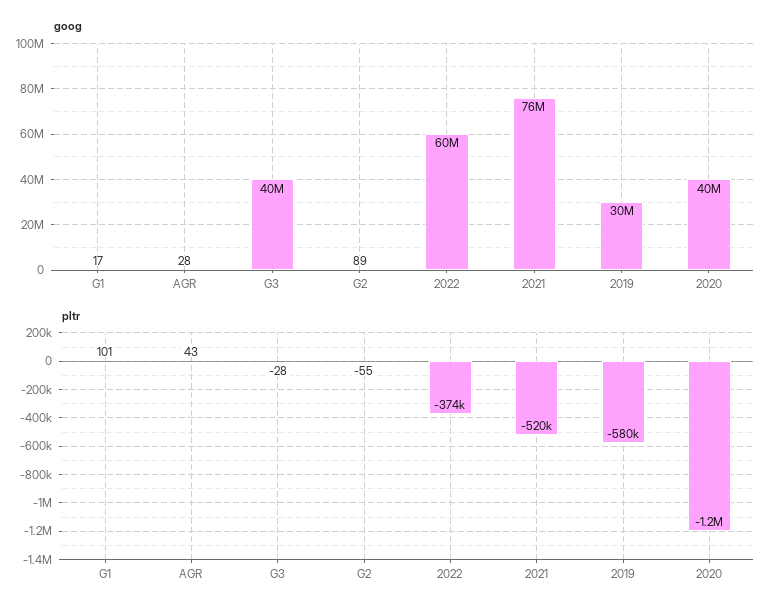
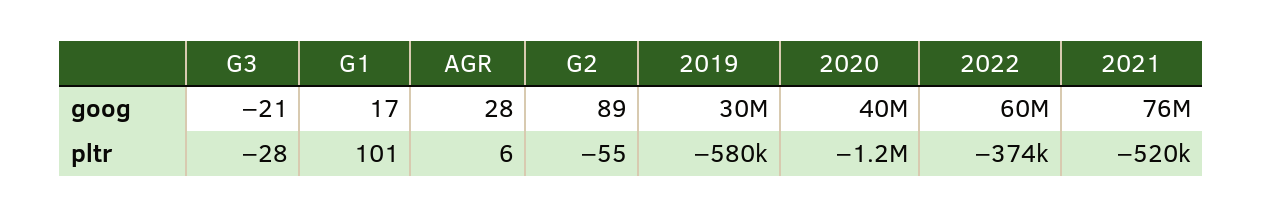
goog, G3: 40000000 -> -21
pltr, AGR: 43 -> 6

